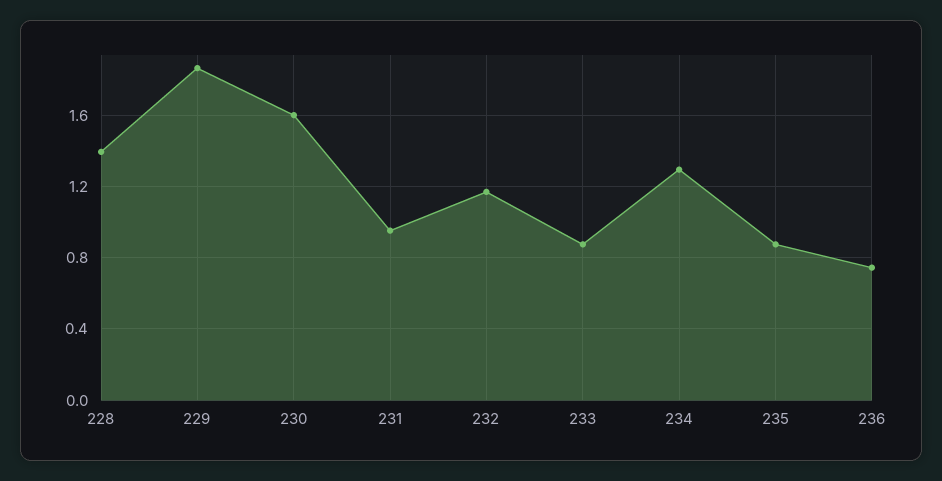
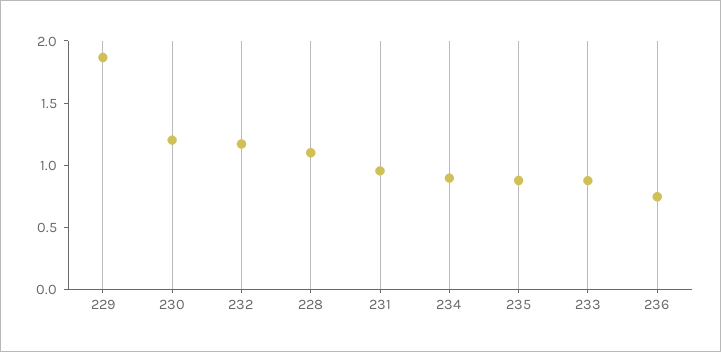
228: 1.4 -> 1.1
230: 1.6 -> 1.2
234: 1.3 -> 0.9

